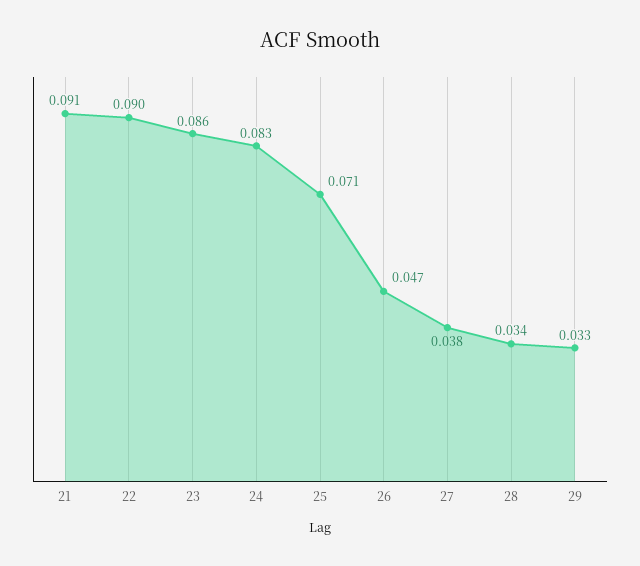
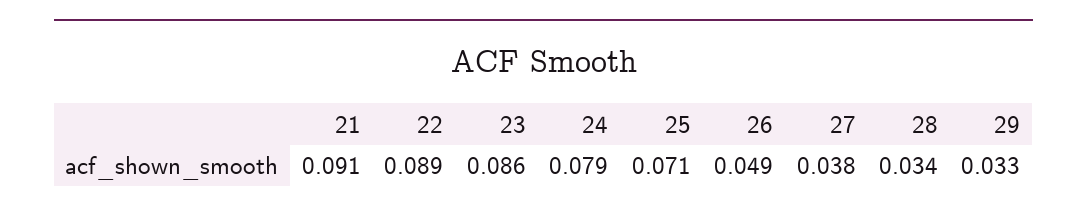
22: 0.09 -> 0.089
24: 0.083 -> 0.079
26: 0.047 -> 0.049

